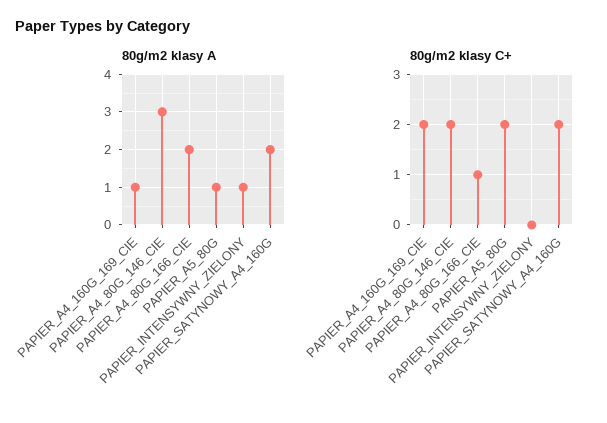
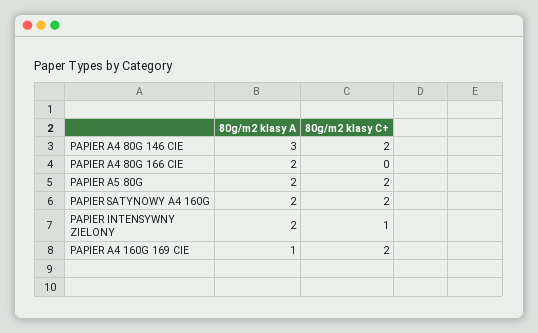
80g/m2 klasy A, PAPIER_A5_80G: 1 -> 2
80g/m2 klasy A, PAPIER_INTENSYWNY_ZIELONY: 1 -> 2
80g/m2 klasy C+, PAPIER_A4_80G_166_CIE: 1 -> 0
80g/m2 klasy C+, PAPIER_INTENSYWNY_ZIELONY: 0 -> 1

